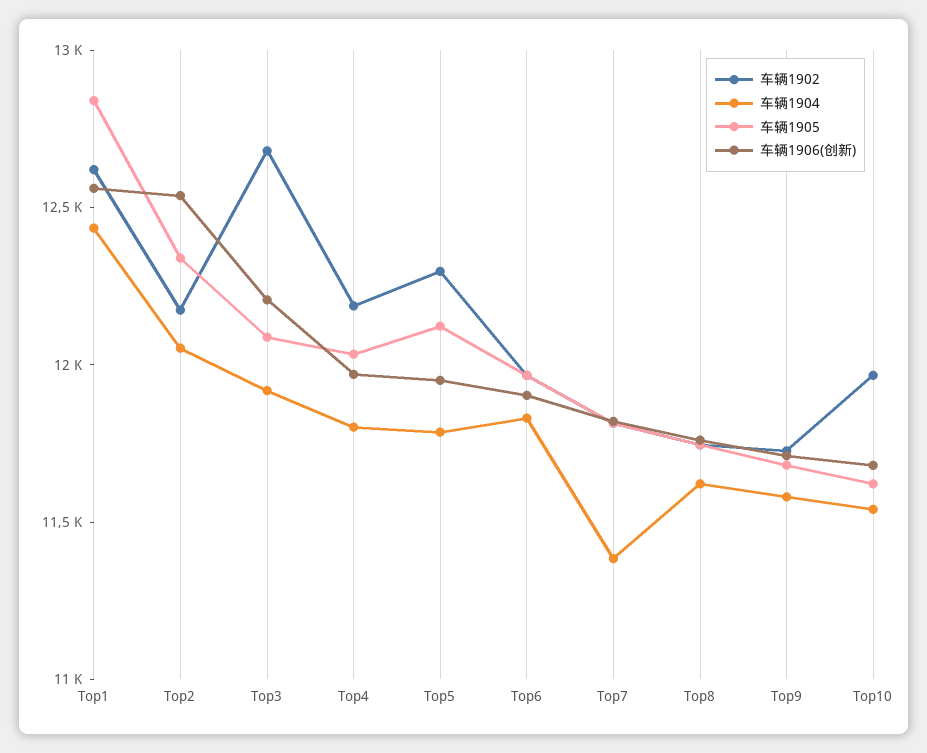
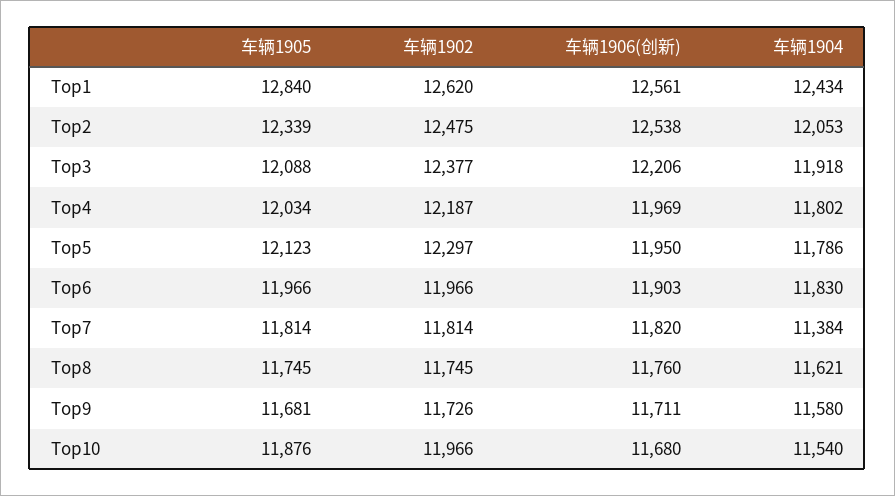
车辆1902, Top2: 12200 -> 12475
车辆1902, Top3: 12700 -> 12377
车辆1905, Top10: 11600 -> 11876

